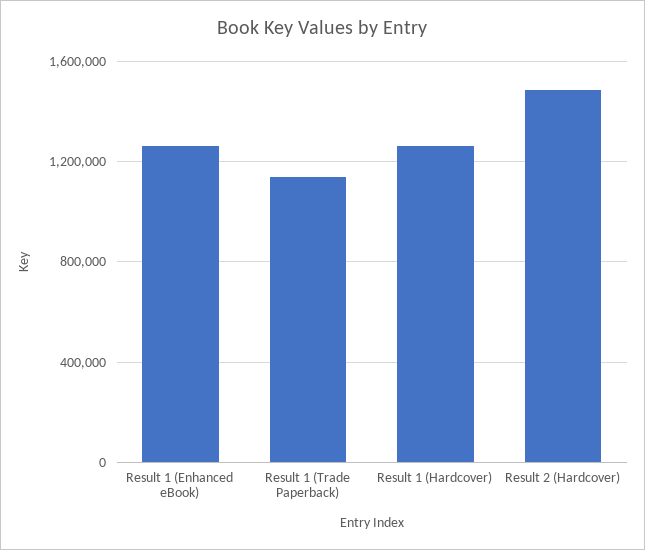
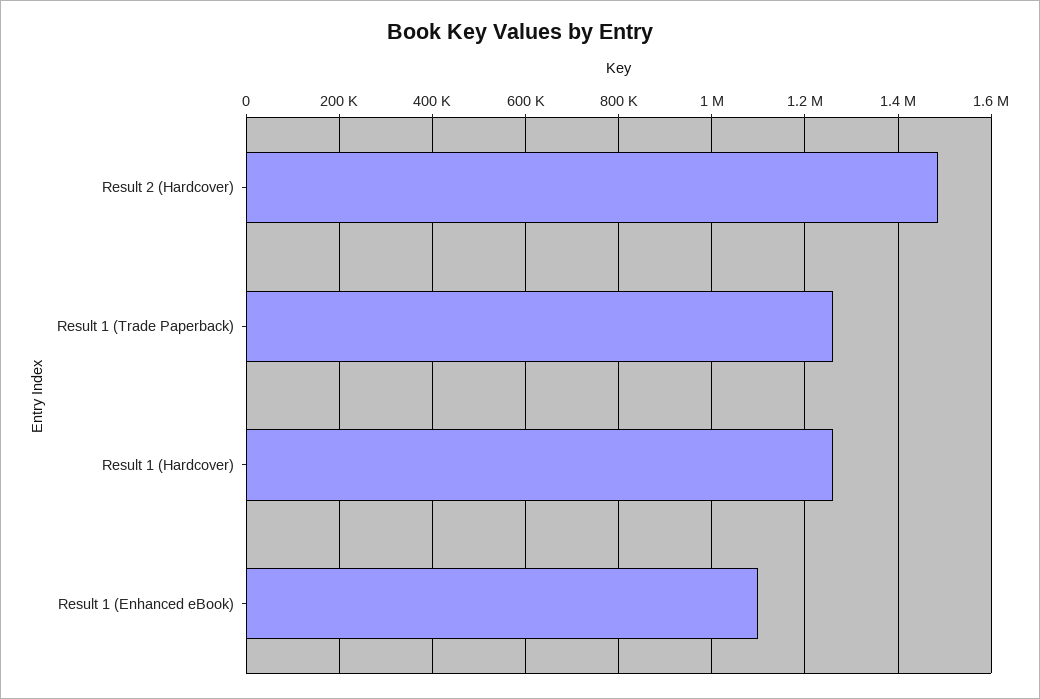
Result 1 (Enhanced eBook): 1250000 -> 1100000
Result 1 (Trade Paperback): 1150000 -> 1260000

